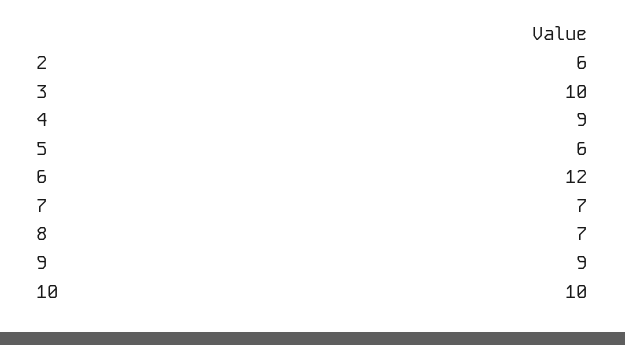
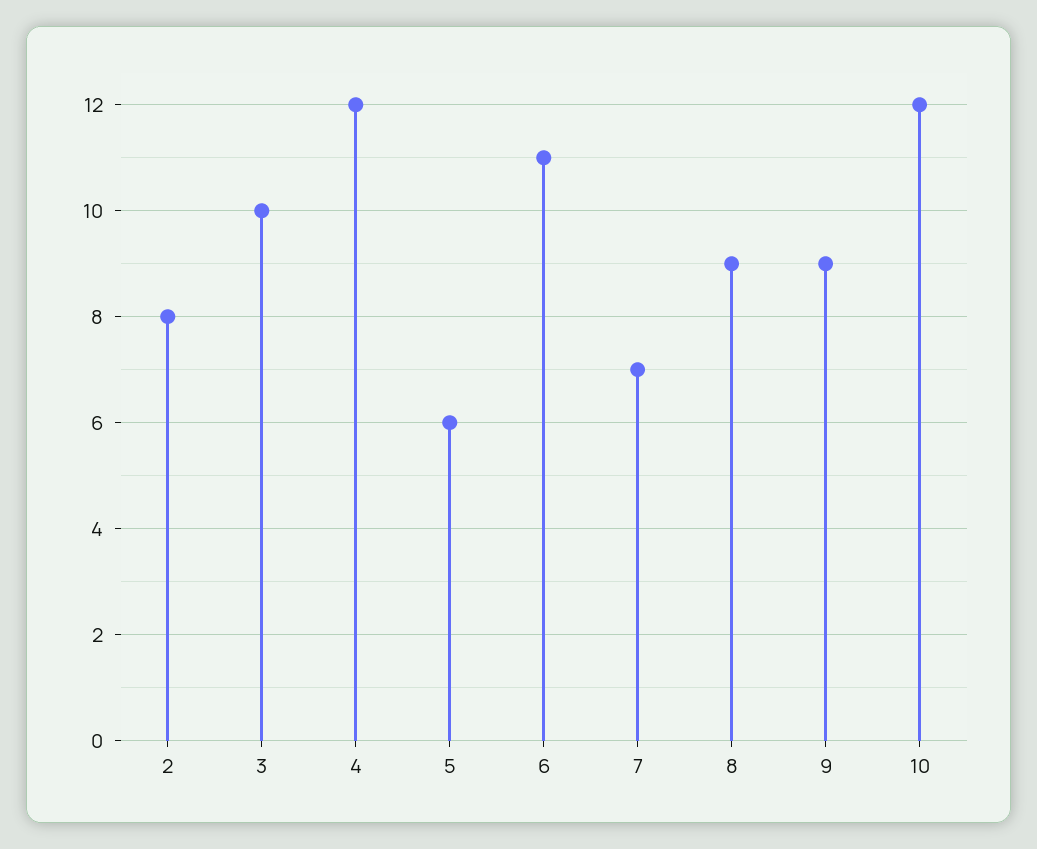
2: 6 -> 8
4: 9 -> 12
6: 12 -> 11
8: 7 -> 9
10: 10 -> 12

